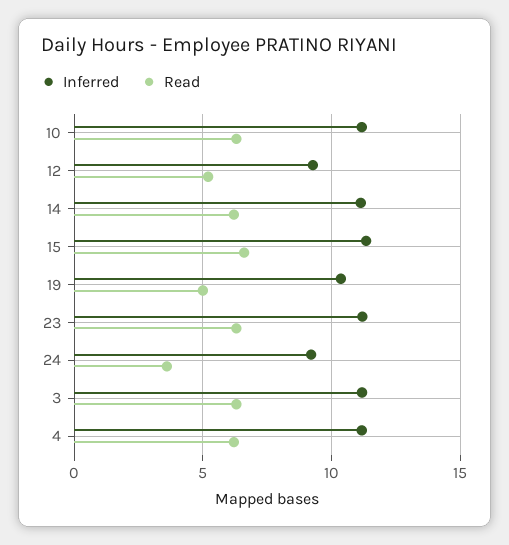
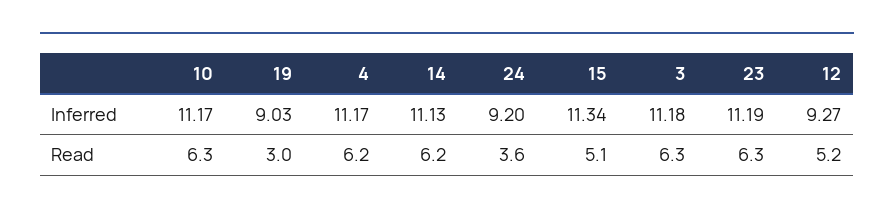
Read, 15: 6.5 -> 5.1
Inferred, 19: 10.5 -> 9.03
Read, 19: 5 -> 3

